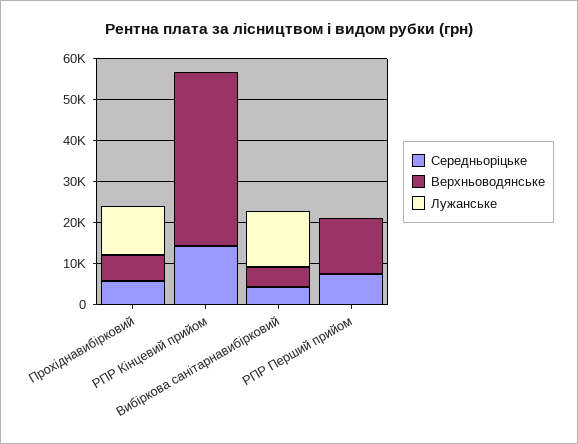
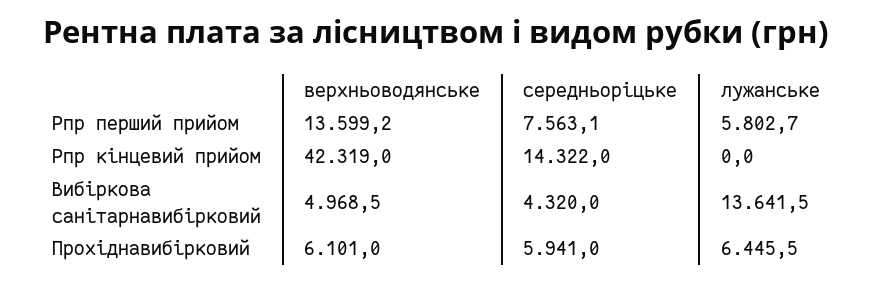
Лужанське, Прохіднавибірковий: 12000 -> 6445.5
Лужанське, РПР Перший прийом: 0 -> 5802.7

